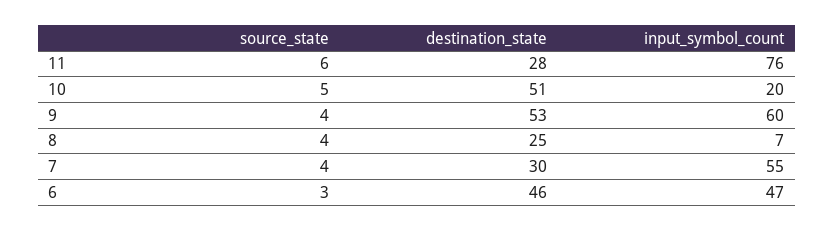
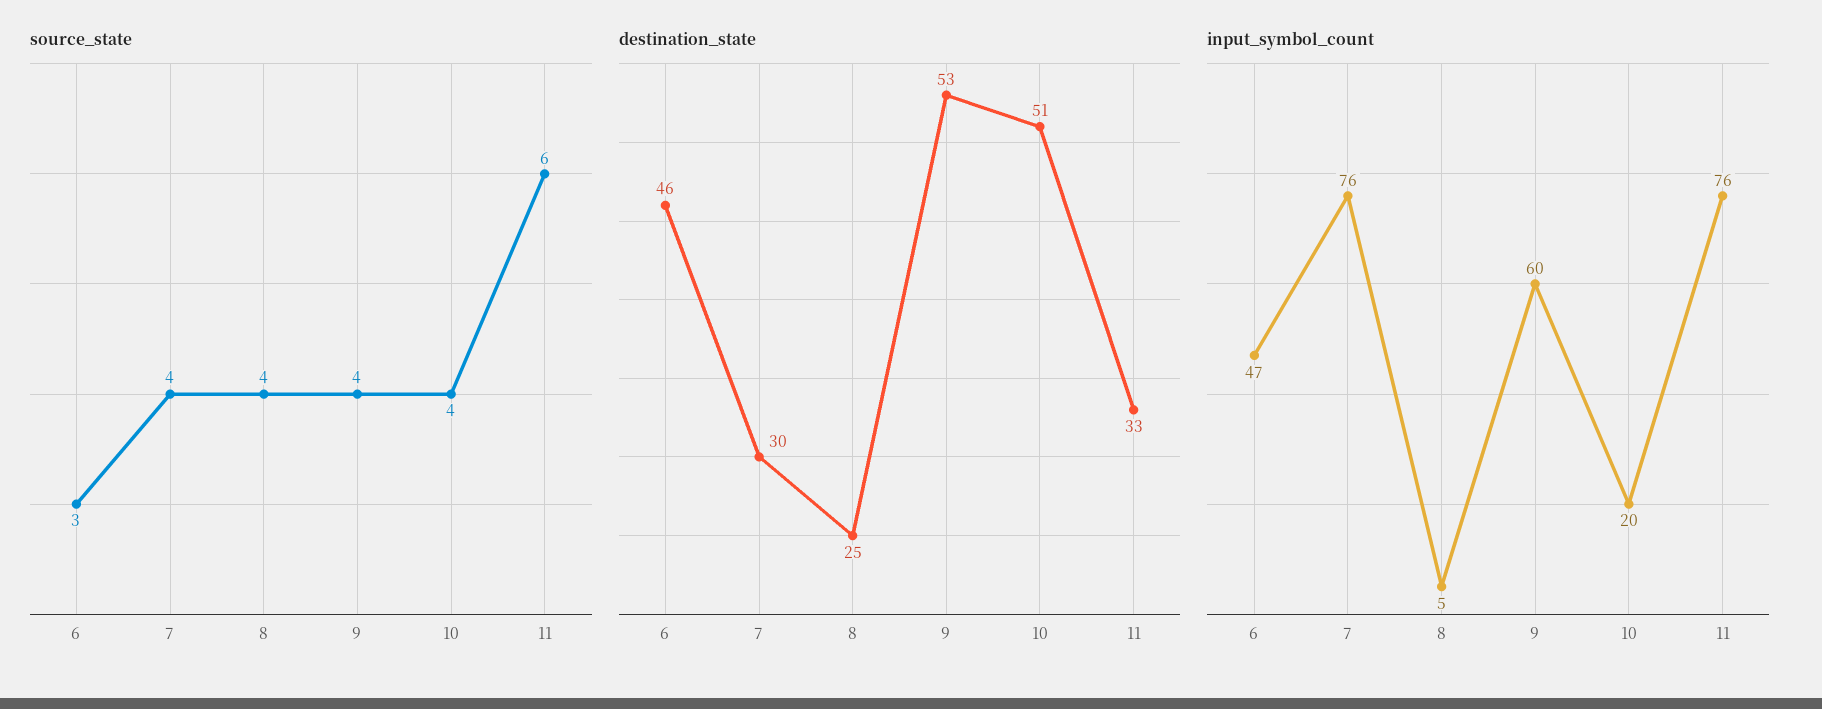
destination_state, 11: 28 -> 33
source_state, 10: 5 -> 4
input_symbol_count, 8: 7 -> 5
input_symbol_count, 7: 55 -> 76

